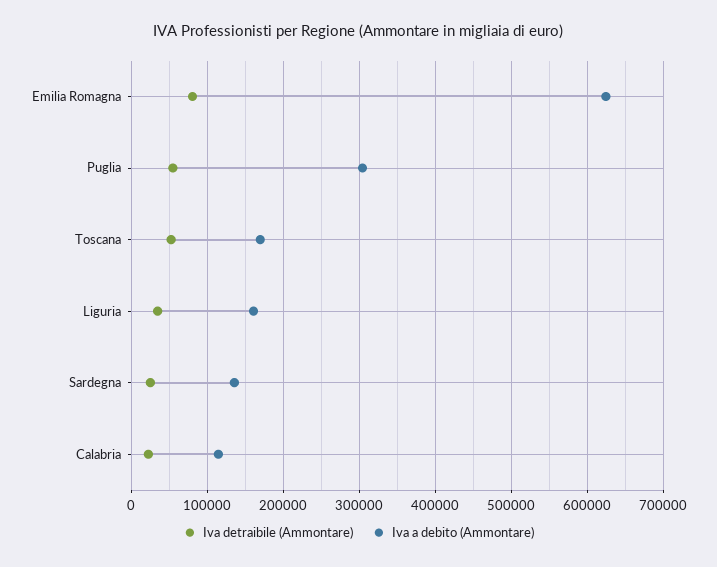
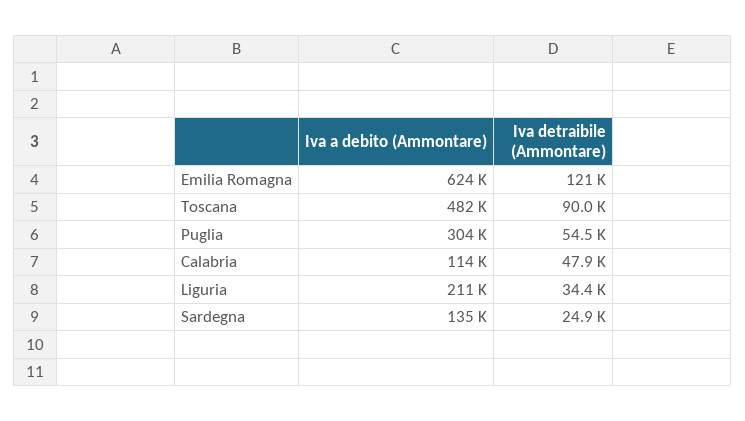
Iva detraibile (Ammontare), Emilia Romagna: 80000 -> 121000
Iva detraibile (Ammontare), Toscana: 50000 -> 90000
Iva a debito (Ammontare), Toscana: 170000 -> 482000
Iva a debito (Ammontare), Liguria: 160000 -> 211000
Iva detraibile (Ammontare), Calabria: 20000 -> 47900

